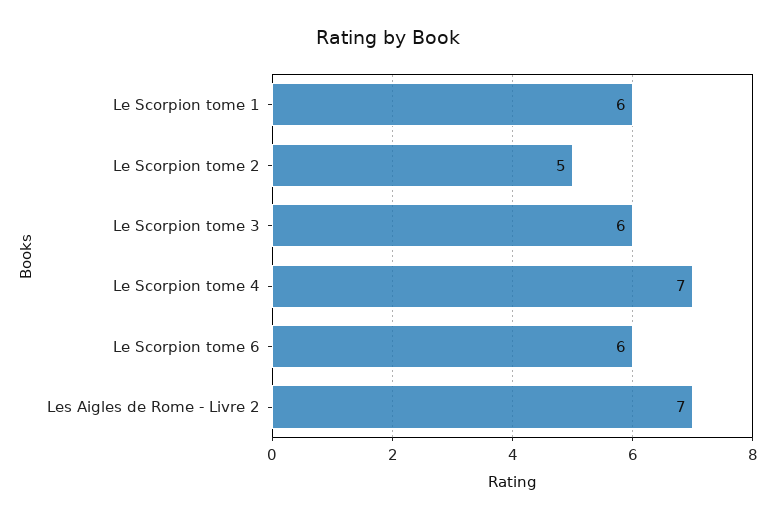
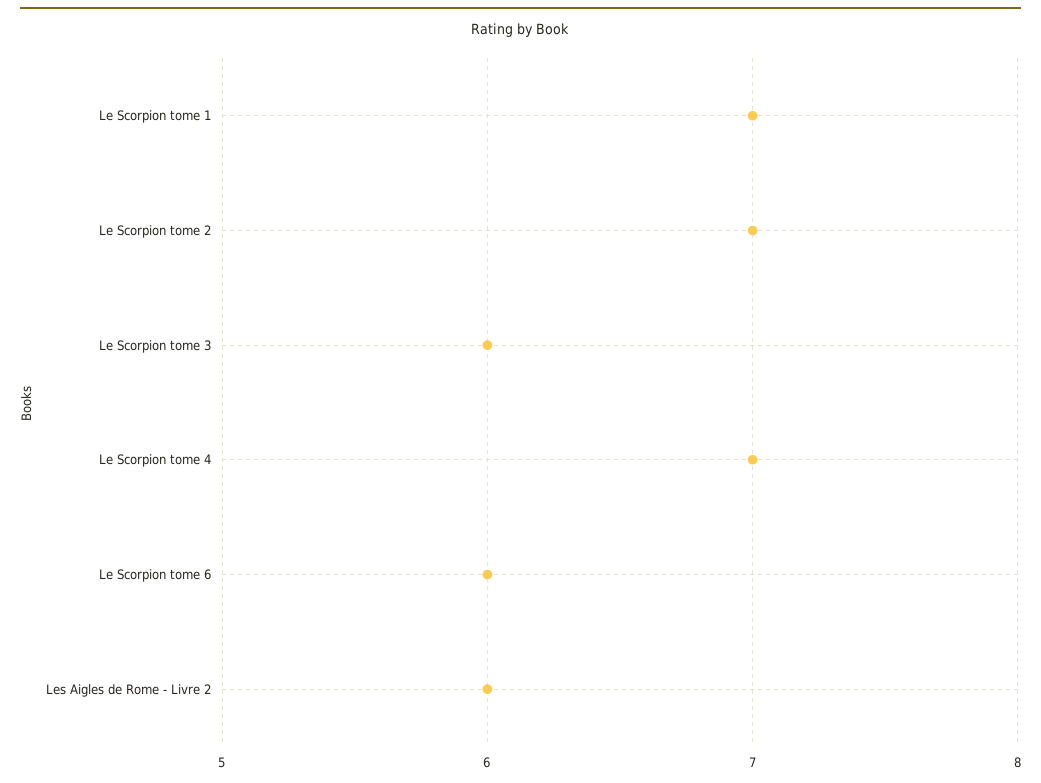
Le Scorpion tome 1: 6 -> 7
Le Scorpion tome 2: 5 -> 7
Les Aigles de Rome - Livre 2: 7 -> 6

